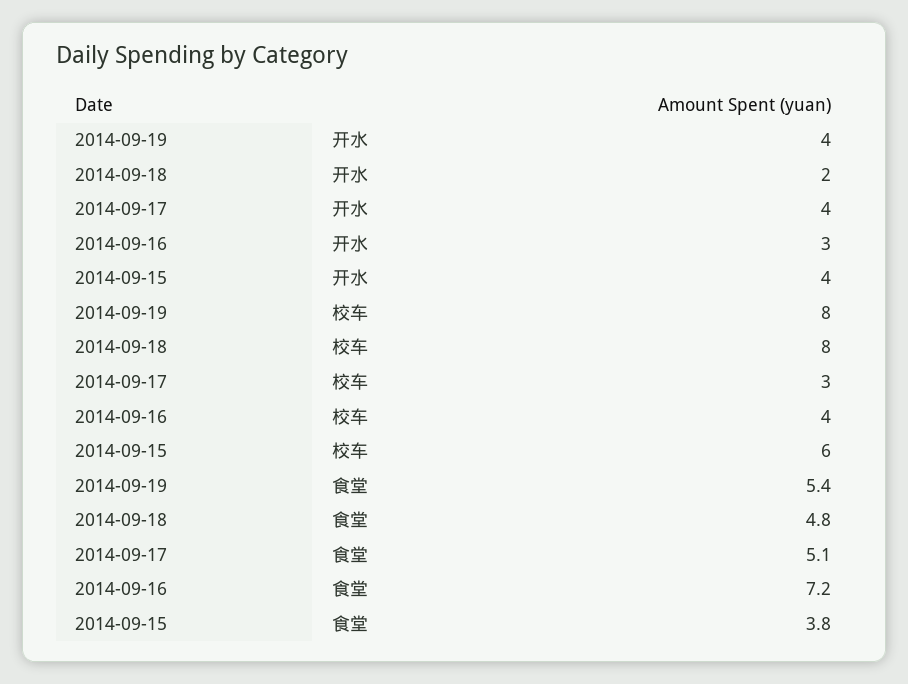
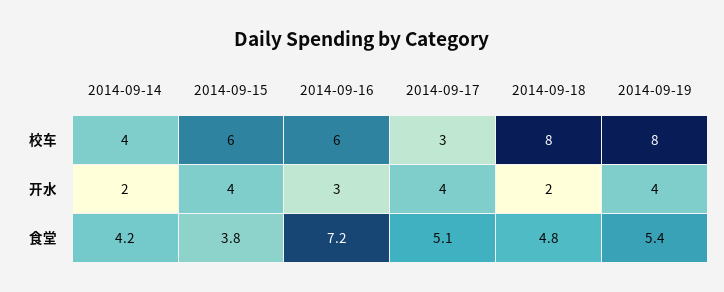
2014-09-16, 校车: 4 -> 6
2014-09-14, 校车: none -> 4
2014-09-14, 开水: none -> 2
2014-09-14, 食堂: none -> 4.2

